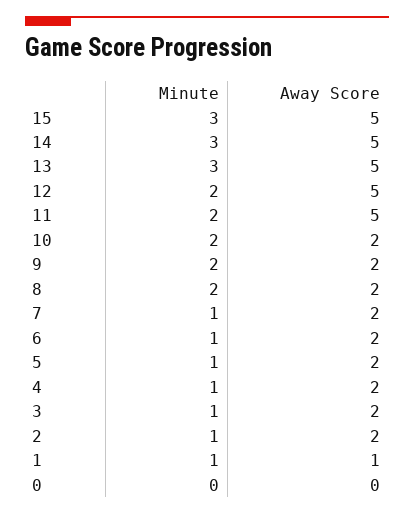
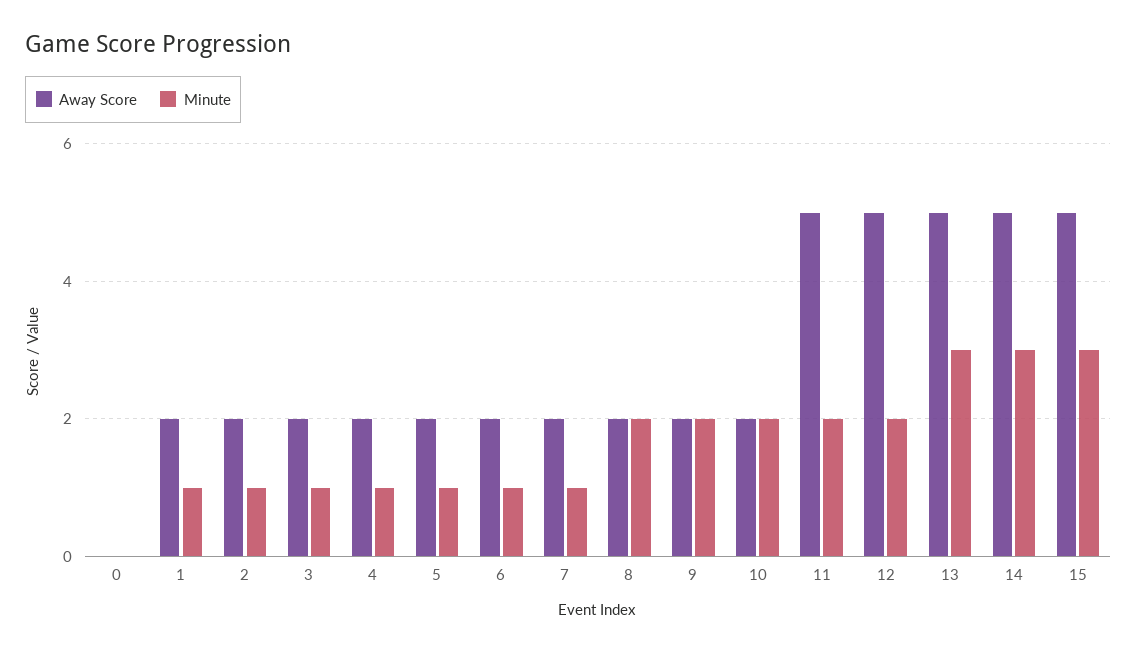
Away Score, 1: 1 -> 2

